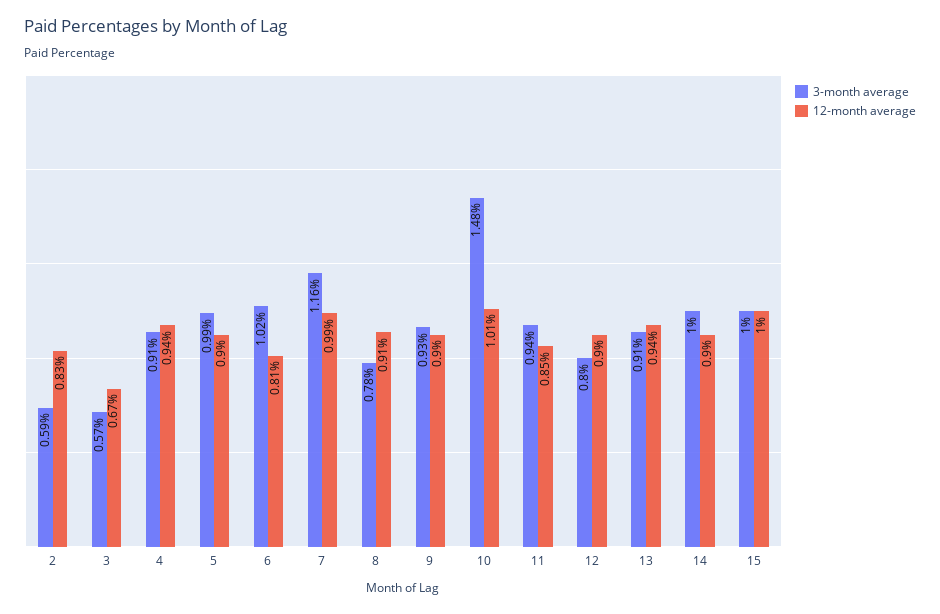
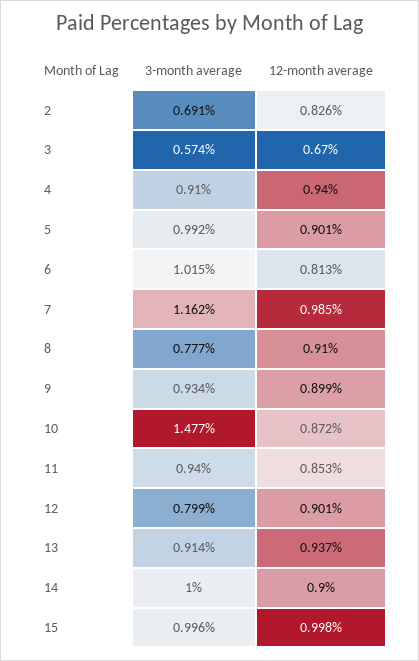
3-month average, 2: 0.59 -> 0.691
12-month average, 10: 1.01 -> 0.872

